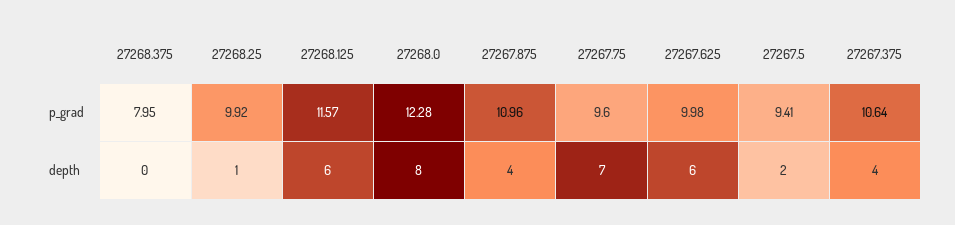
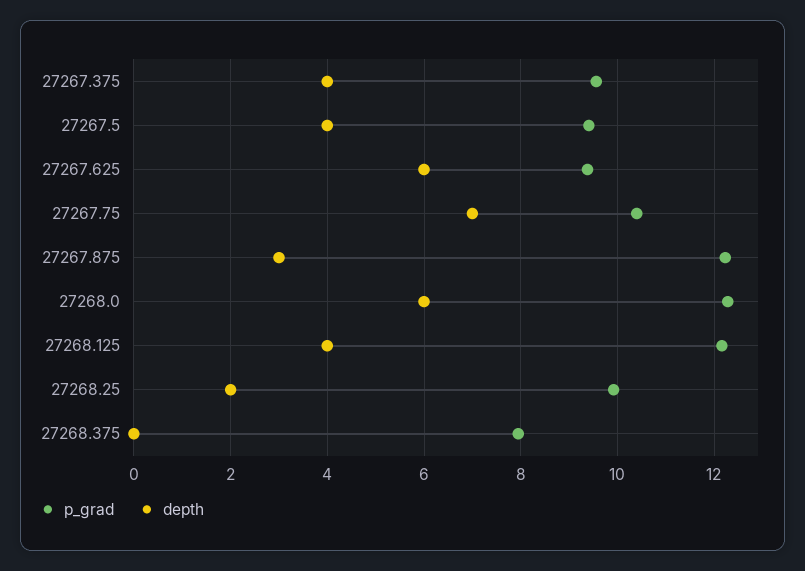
p_grad, 27268.125: 11.57 -> 12.2
p_grad, 27267.875: 10.96 -> 12.2
p_grad, 27267.75: 9.6 -> 10.4
p_grad, 27267.625: 9.98 -> 9.4
p_grad, 27267.375: 10.64 -> 9.6
depth, 27268.25: 1 -> 2
depth, 27268.125: 6 -> 4
depth, 27268.0: 8 -> 6
depth, 27267.875: 4 -> 3
depth, 27267.5: 2 -> 4

